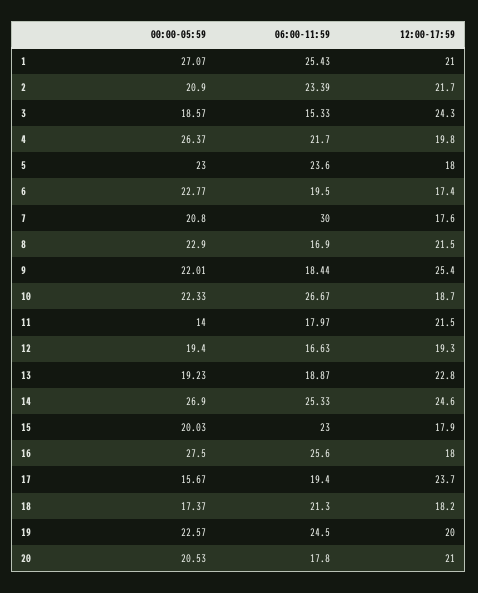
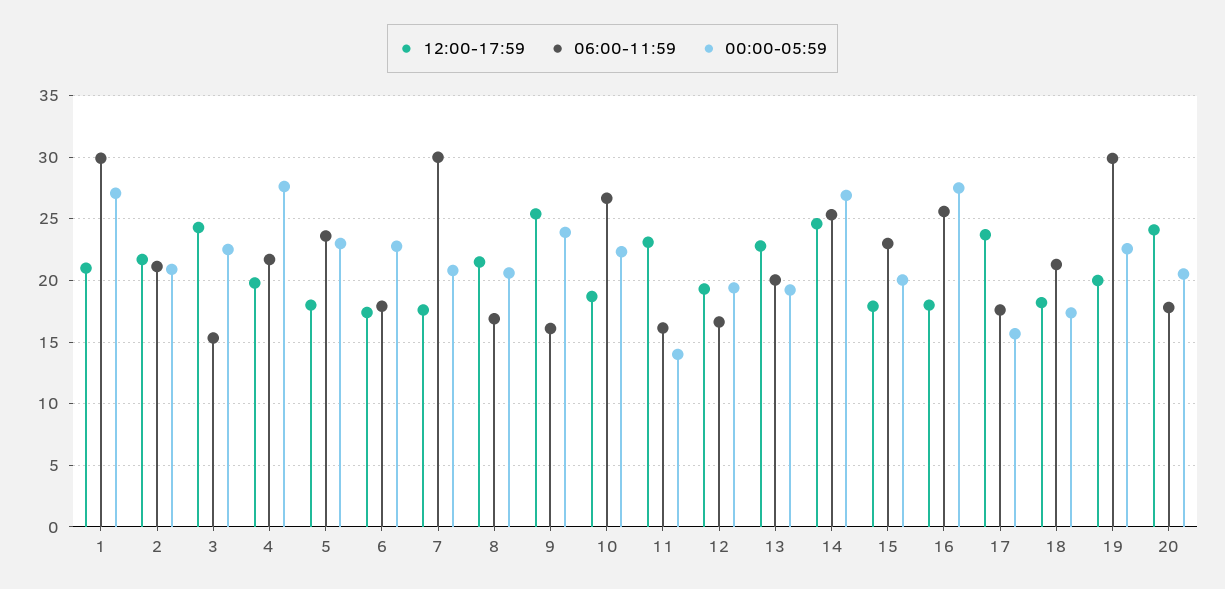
06:00-11:59, 1: 25.43 -> 30
06:00-11:59, 2: 23.39 -> 21
00:00-05:59, 3: 18.57 -> 22.5
00:00-05:59, 4: 26.37 -> 27.5
06:00-11:59, 6: 19.5 -> 18
00:00-05:59, 8: 22.9 -> 20.5
00:00-05:59, 9: 22.01 -> 24
06:00-11:59, 9: 18.44 -> 16
06:00-11:59, 11: 17.97 -> 16
12:00-17:59, 11: 21.5 -> 23
06:00-11:59, 13: 18.87 -> 20
06:00-11:59, 17: 19.4 -> 17.5
06:00-11:59, 19: 24.5 -> 30
12:00-17:59, 20: 21 -> 24

